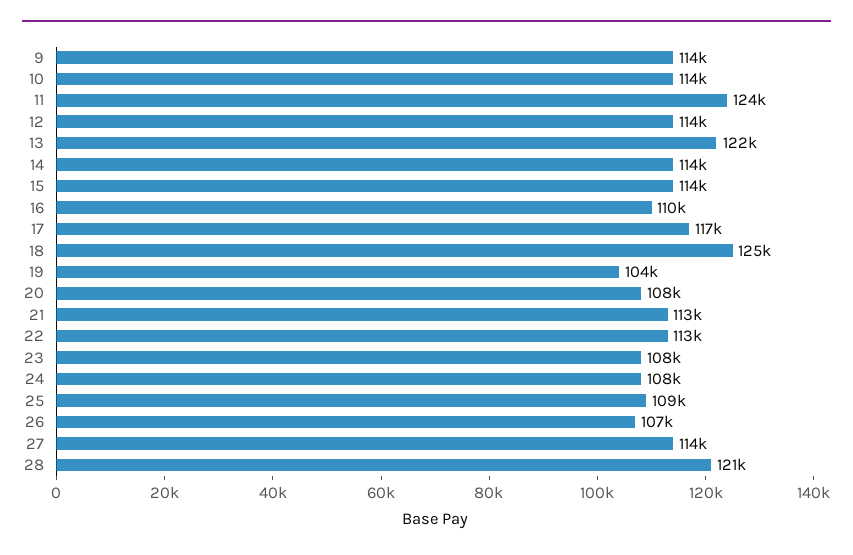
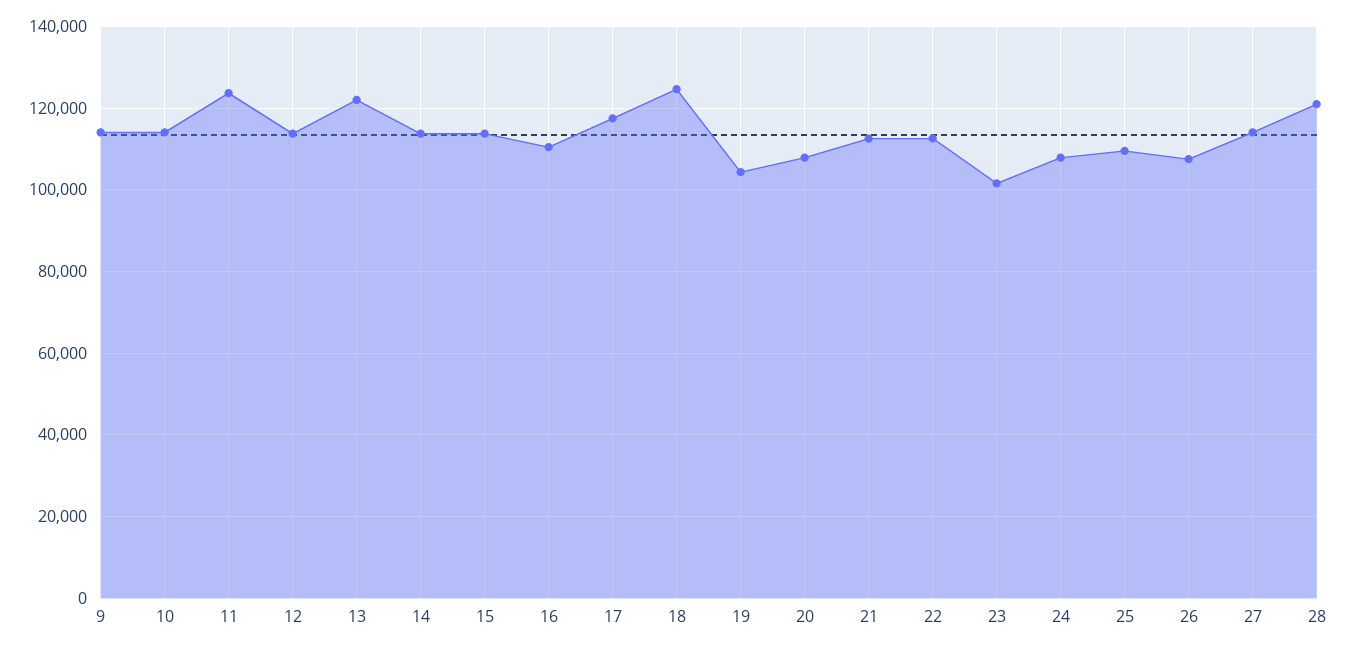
23: 108000 -> 102000

